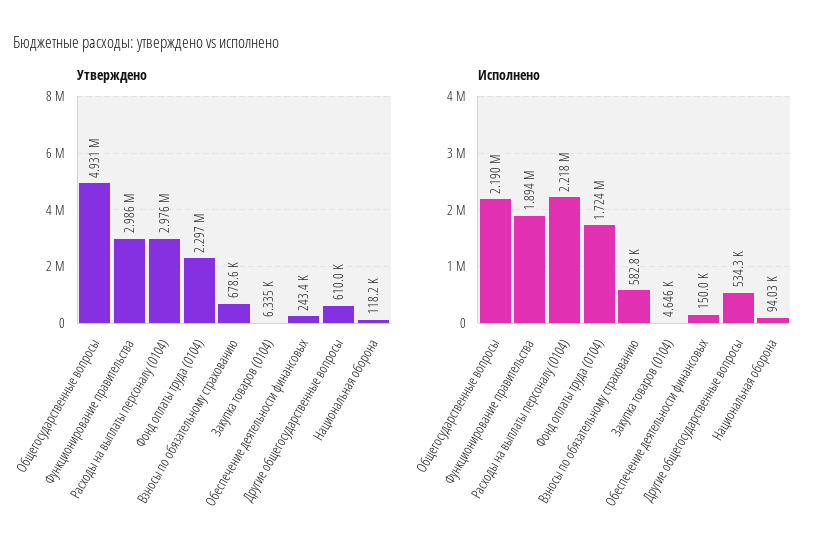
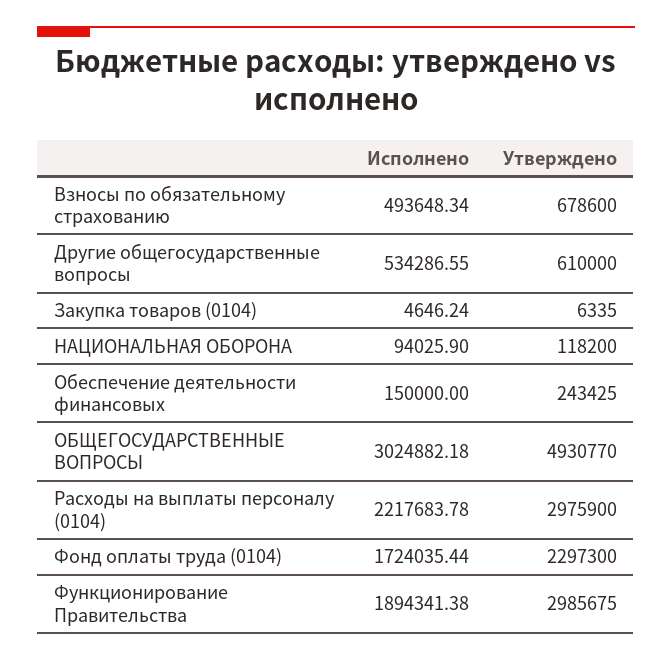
Исполнено, Общегосударственные вопросы: 2190000 -> 3024882.18
Исполнено, Взносы по обязательному страхованию: 582800 -> 493648.34

